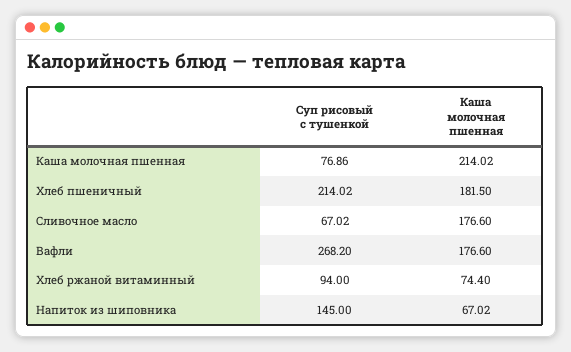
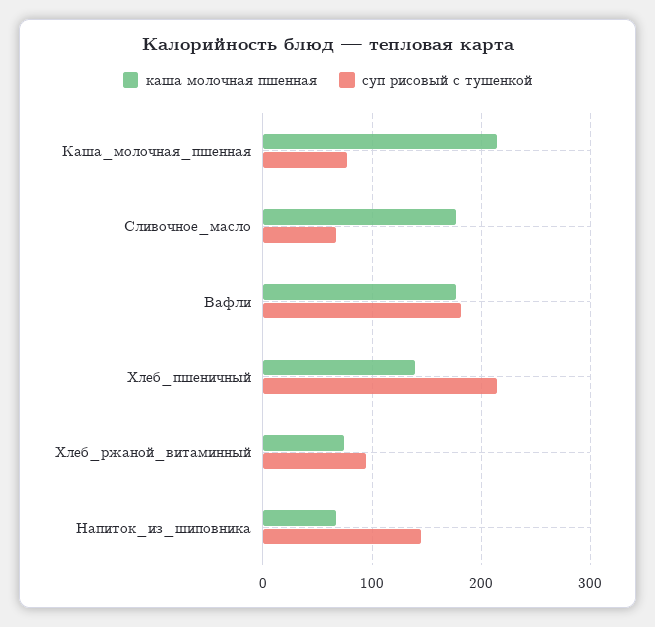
Каша молочная пшенная, Хлеб пшеничный: 181.5 -> 140
Суп рисовый с тушенкой, Вафли: 268.2 -> 180

